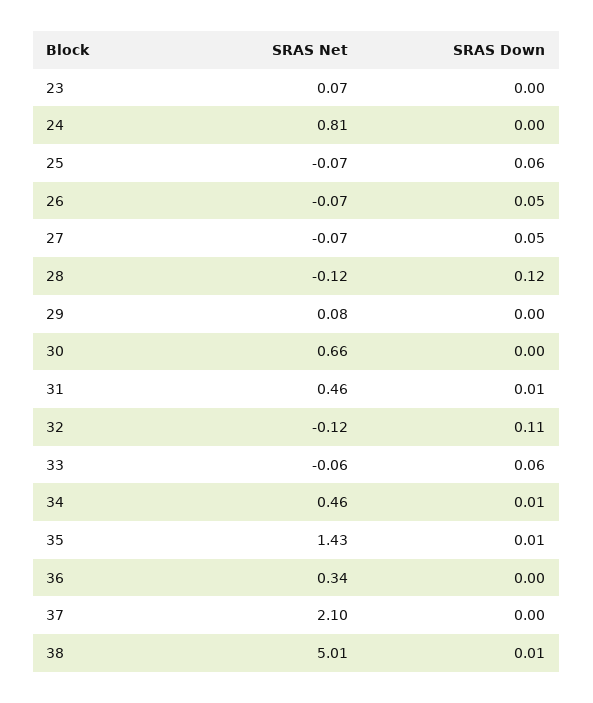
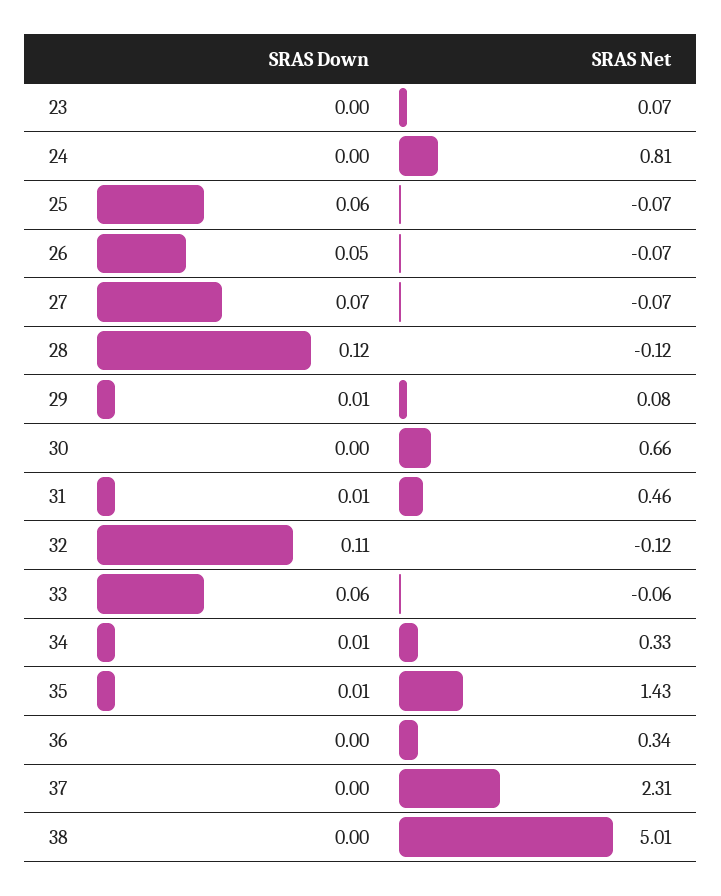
SRAS Down, 27: 0.05 -> 0.07
SRAS Down, 29: 0 -> 0.01
SRAS Net, 34: 0.46 -> 0.33
SRAS Net, 37: 2.1 -> 2.31
SRAS Down, 38: 0.01 -> 0

